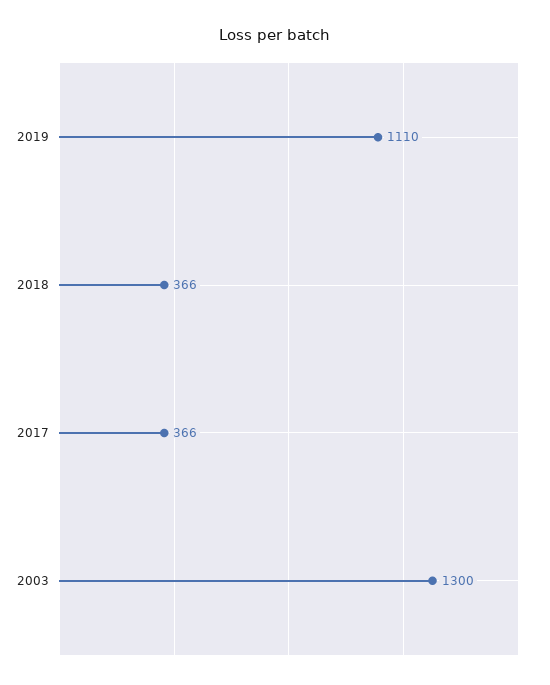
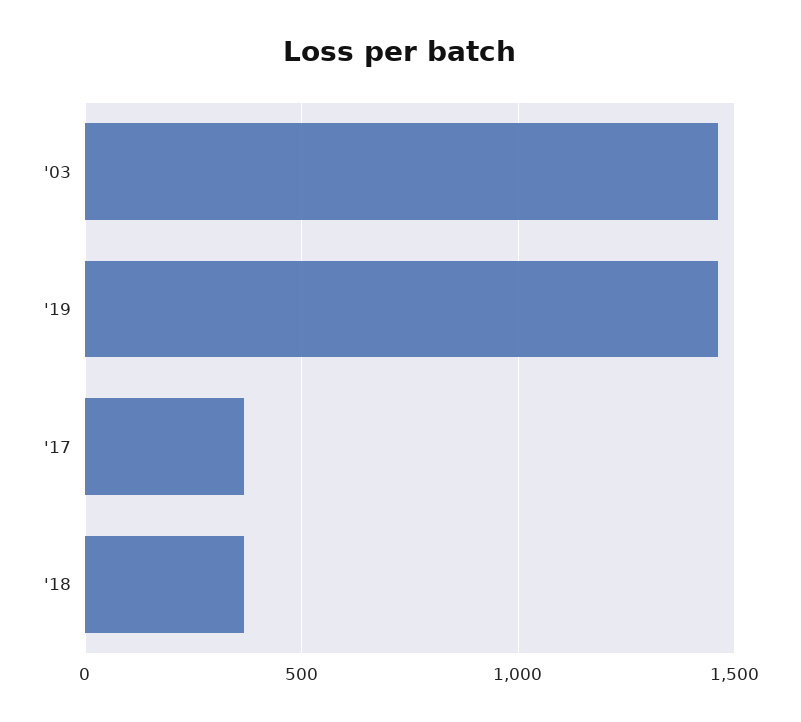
2019: 1110 -> 1450
2003: 1300 -> 1450

